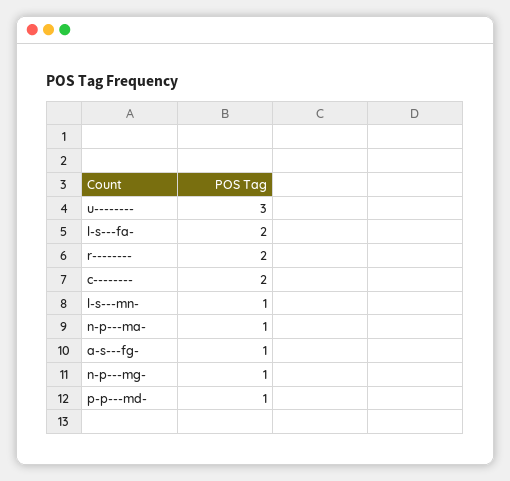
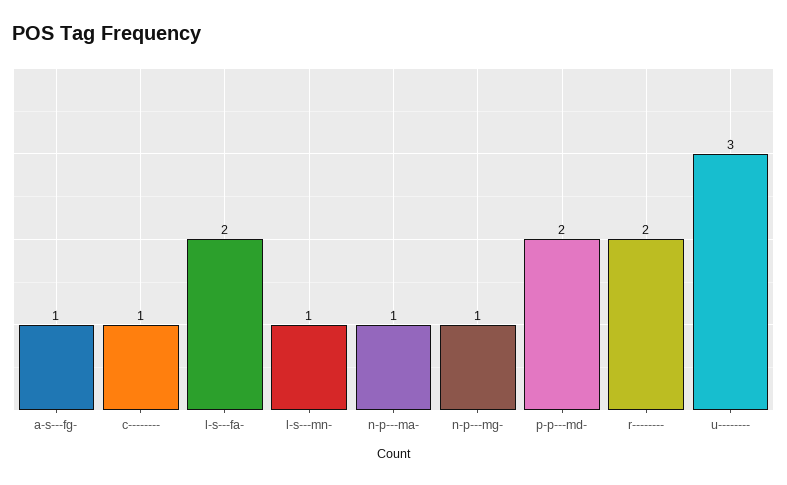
c--------: 2 -> 1
p-p---md-: 1 -> 2

